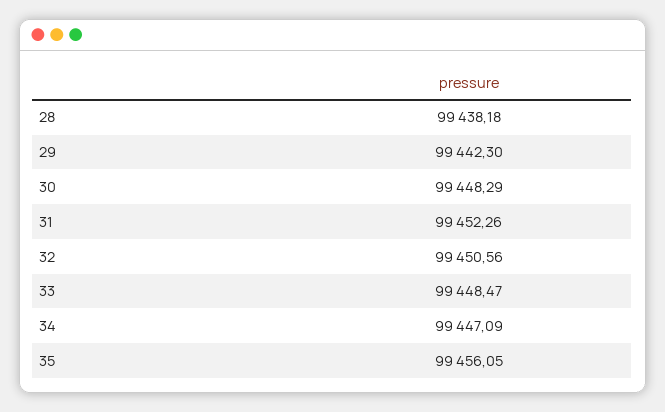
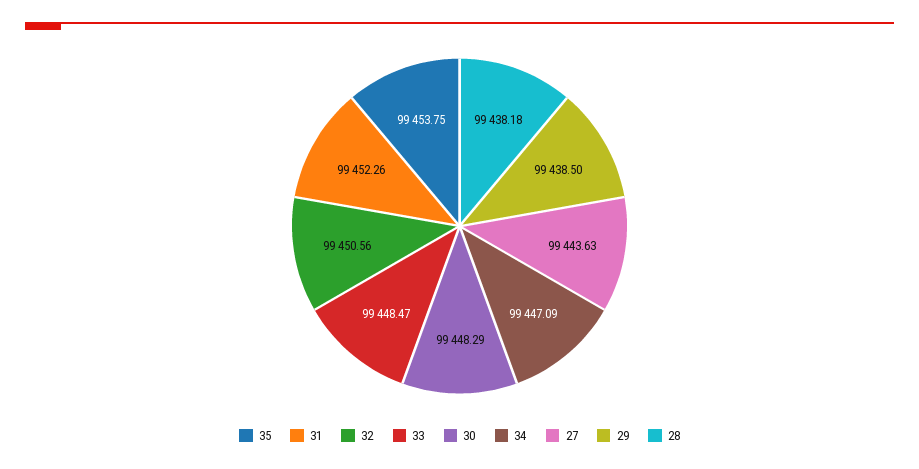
29: 99442.3 -> 99438.5
35: 99456.05 -> 99453.75
27: none -> 99443.63

